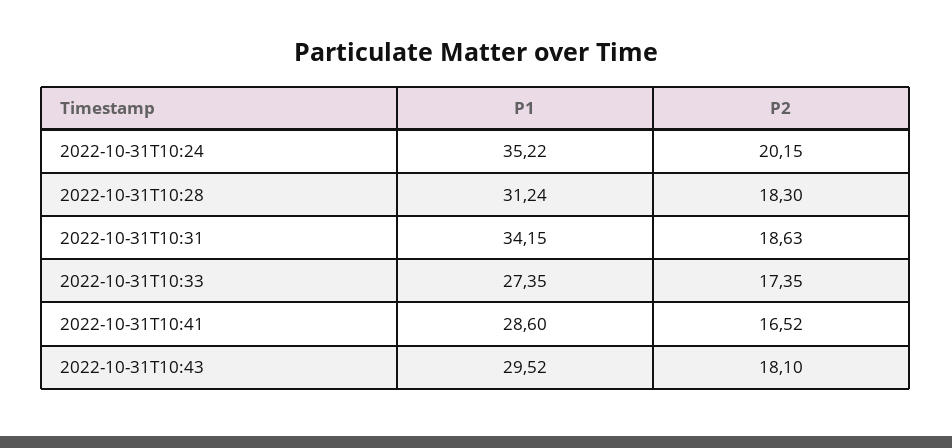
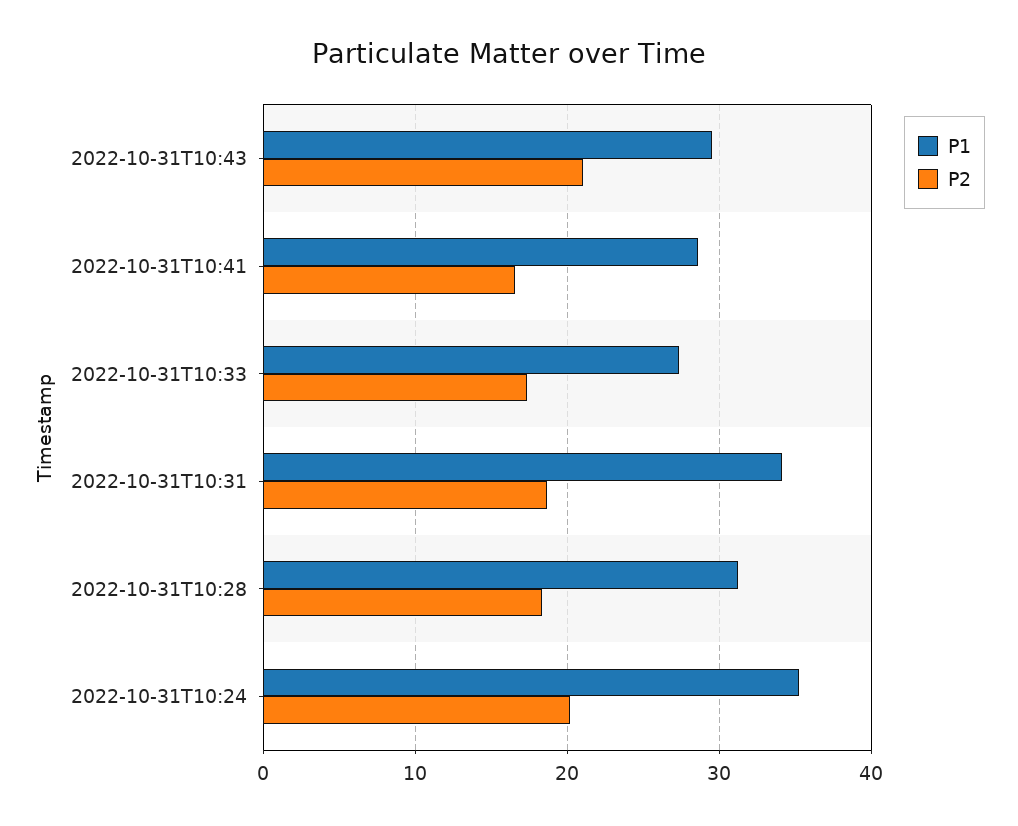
P2, 2022-10-31T10:43: 18.1 -> 21

